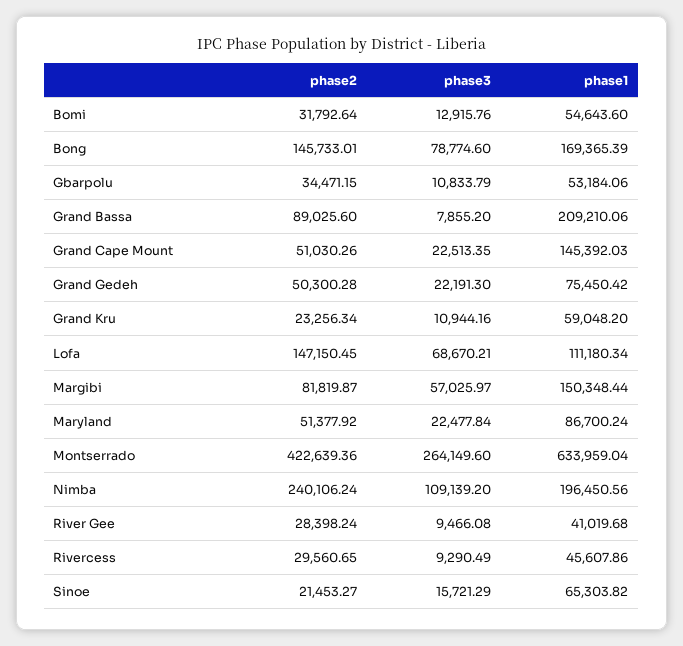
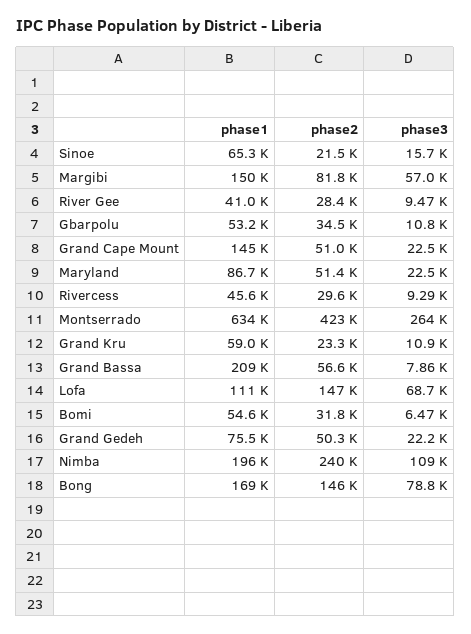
phase3, Bomi: 12915.76 -> 6470
phase2, Grand Bassa: 89025.6 -> 56600

